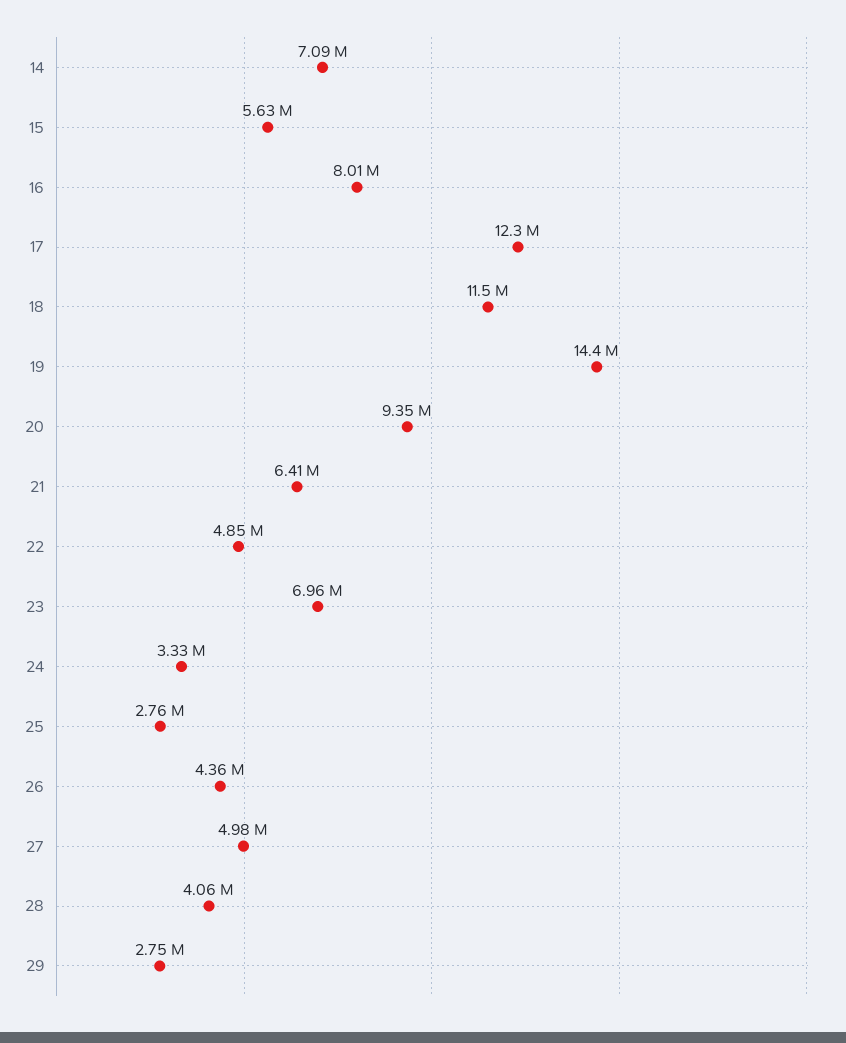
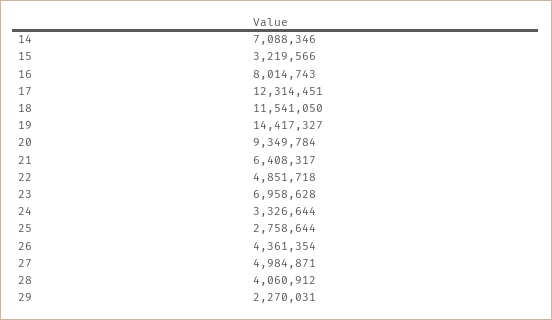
15: 5630000 -> 3219566
29: 2750000 -> 2270031

